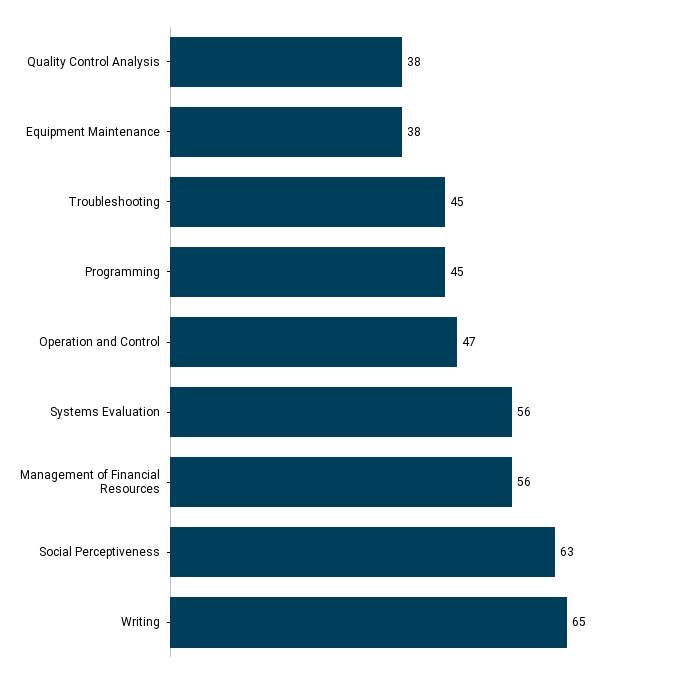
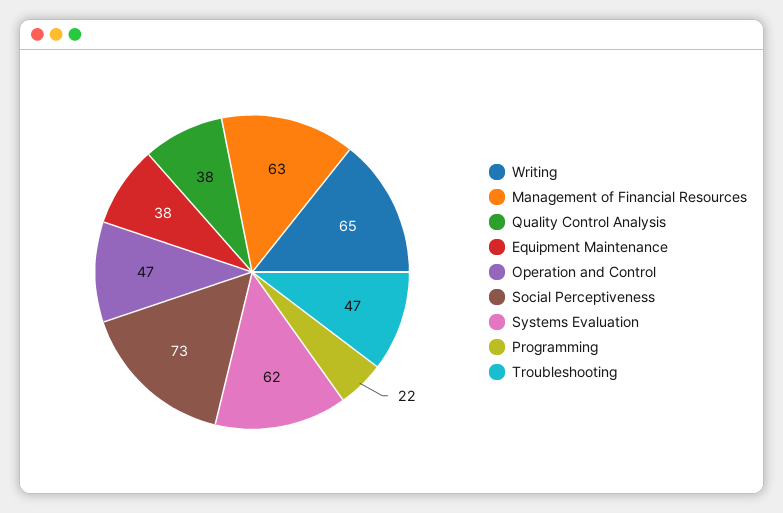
Troubleshooting: 45 -> 47
Programming: 45 -> 22
Systems Evaluation: 56 -> 62
Management of Financial Resources: 56 -> 63
Social Perceptiveness: 63 -> 73

